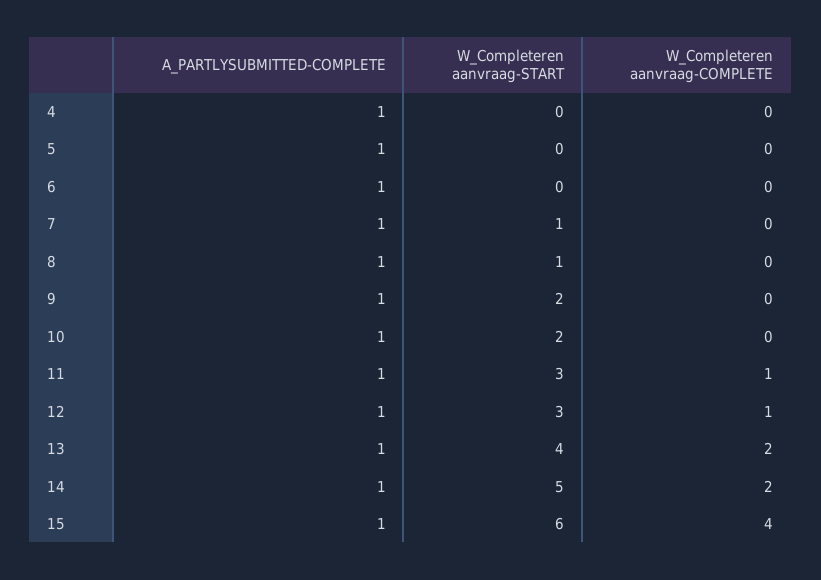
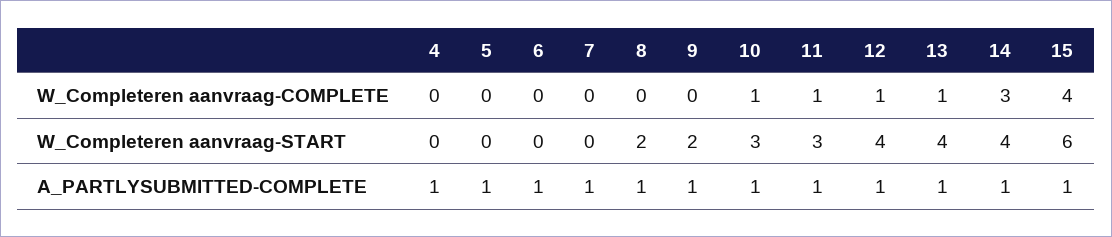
W_Completeren aanvraag-START, 7: 1 -> 0
W_Completeren aanvraag-START, 8: 1 -> 2
W_Completeren aanvraag-START, 10: 2 -> 3
W_Completeren aanvraag-COMPLETE, 10: 0 -> 1
W_Completeren aanvraag-START, 12: 3 -> 4
W_Completeren aanvraag-COMPLETE, 13: 2 -> 1
W_Completeren aanvraag-START, 14: 5 -> 4
W_Completeren aanvraag-COMPLETE, 14: 2 -> 3

